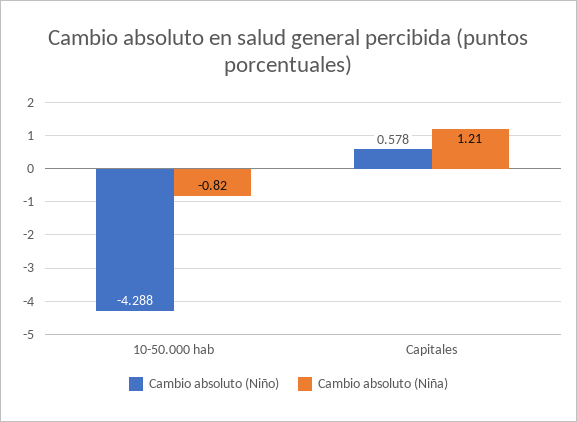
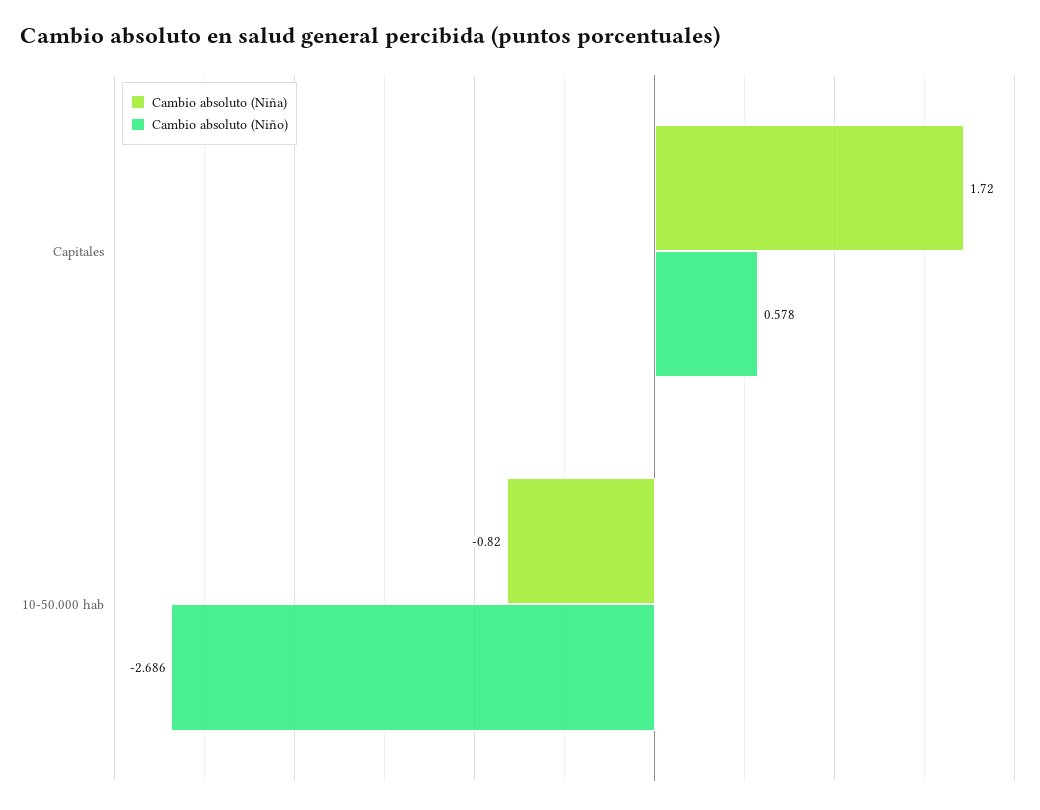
Cambio absoluto (Niño), 10-50.000 hab: -4.288 -> -2.686
Cambio absoluto (Niña), Capitales: 1.21 -> 1.72

